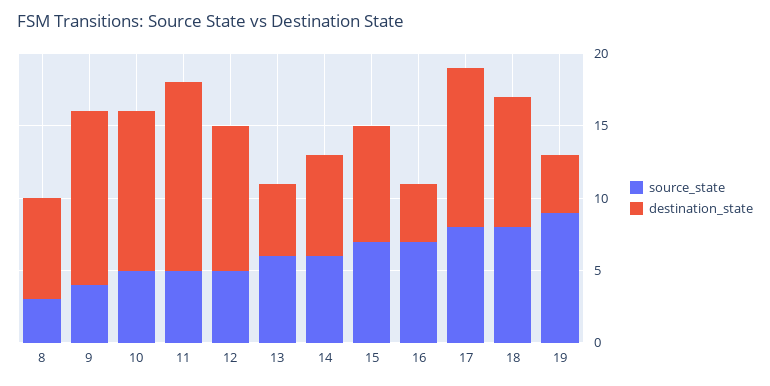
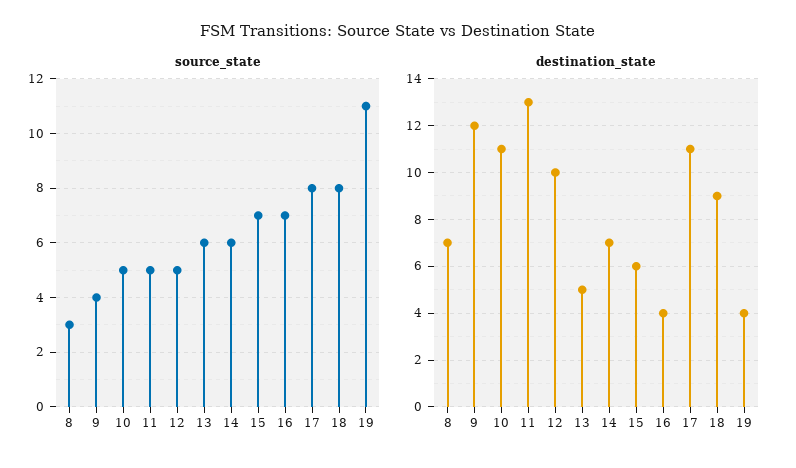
destination_state, 15: 8 -> 6
source_state, 19: 9 -> 11

